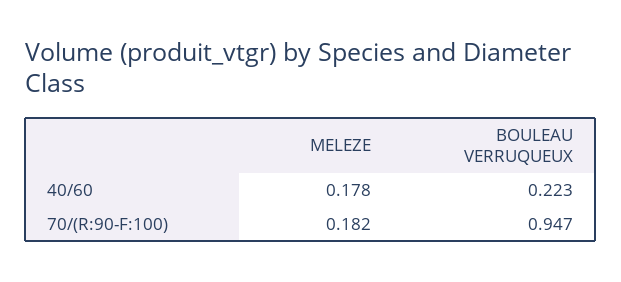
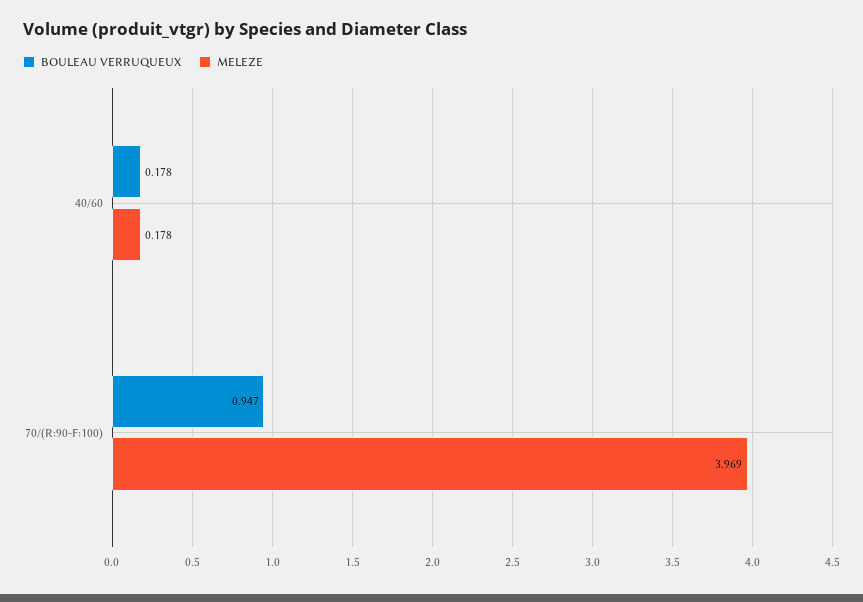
BOULEAU VERRUQUEUX, 40/60: 0.223 -> 0.178
MELEZE, 70/(R:90-F:100): 0.182 -> 3.969

